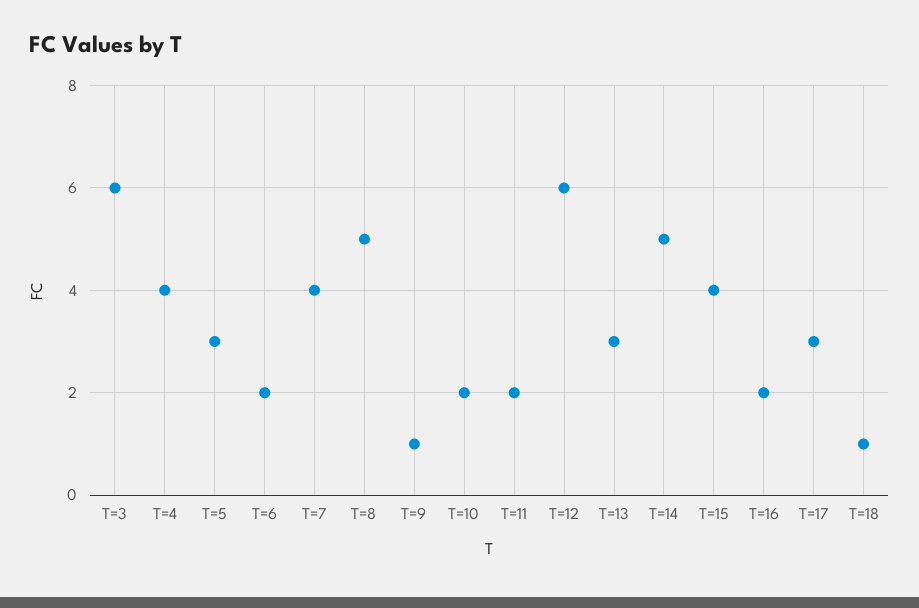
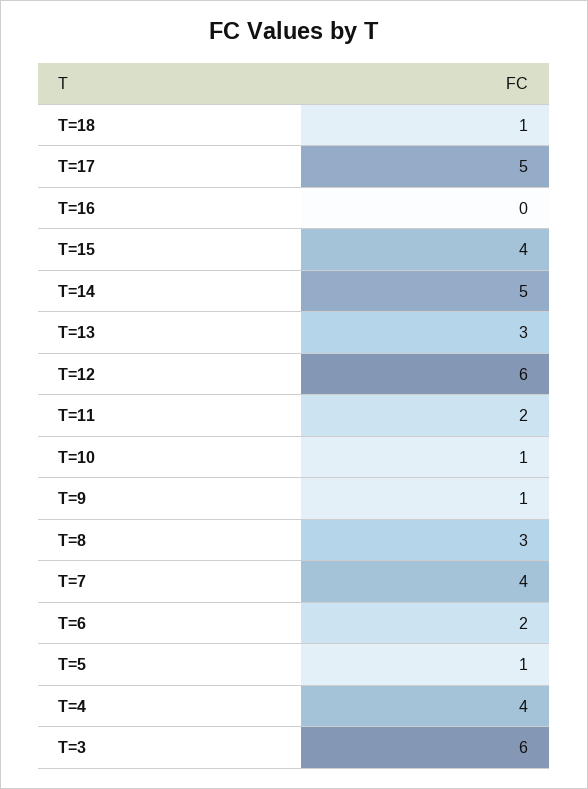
T=5: 3 -> 1
T=8: 5 -> 3
T=10: 2 -> 1
T=16: 2 -> 0
T=17: 3 -> 5

